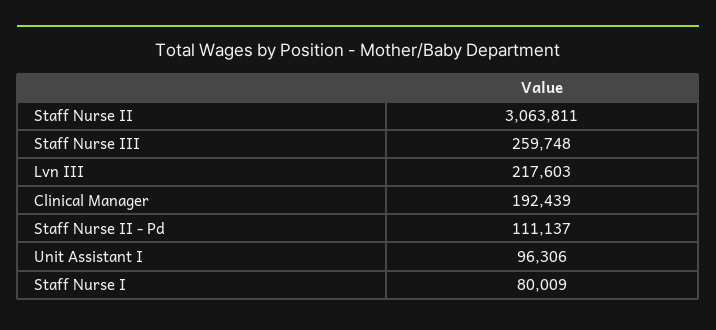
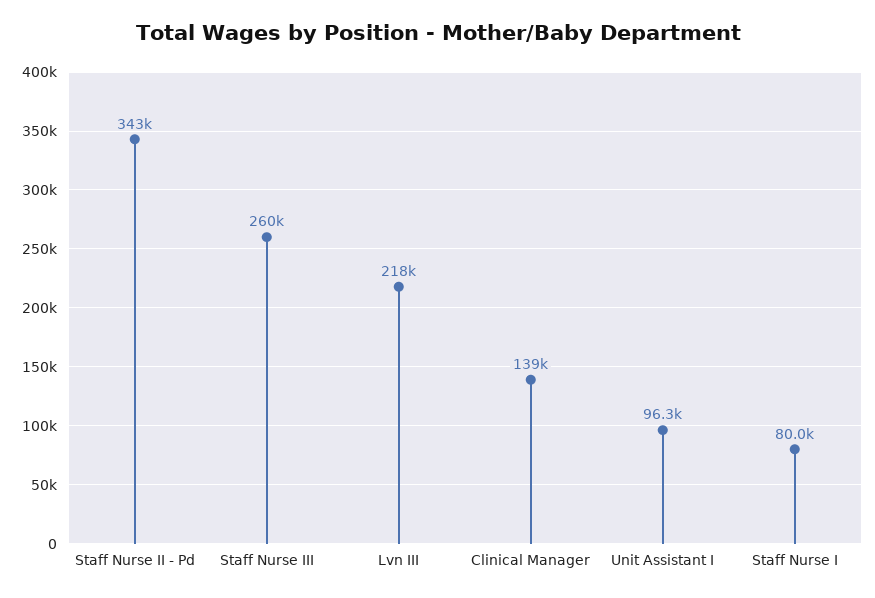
Staff Nurse II: 3063811 -> none
Clinical Manager: 192439 -> 139000
Staff Nurse II - Pd: 111137 -> 343000

